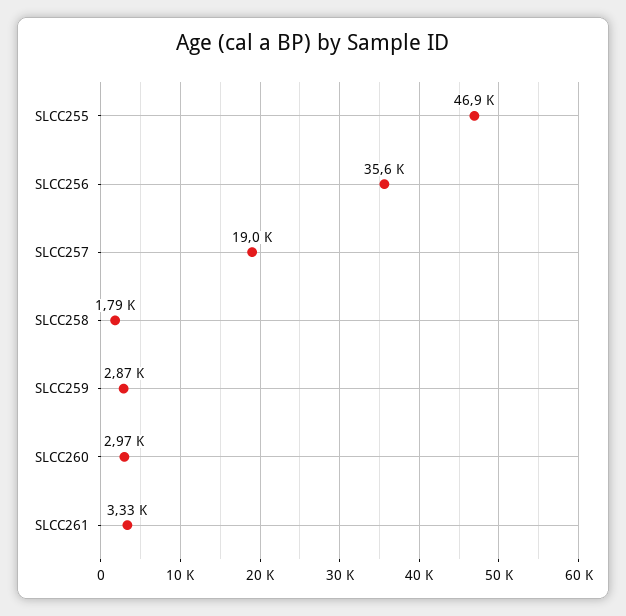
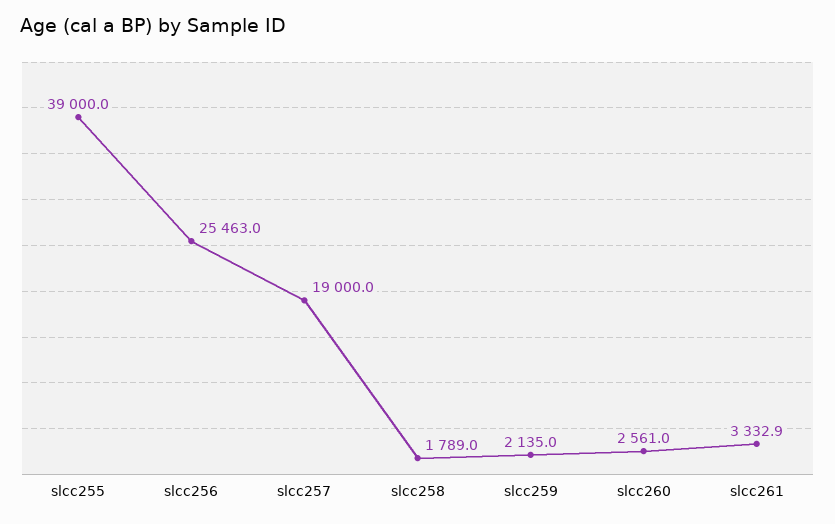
SLCC255: 46900 -> 39000
SLCC256: 35600 -> 25463
SLCC259: 2870 -> 2135
SLCC260: 2970 -> 2561

